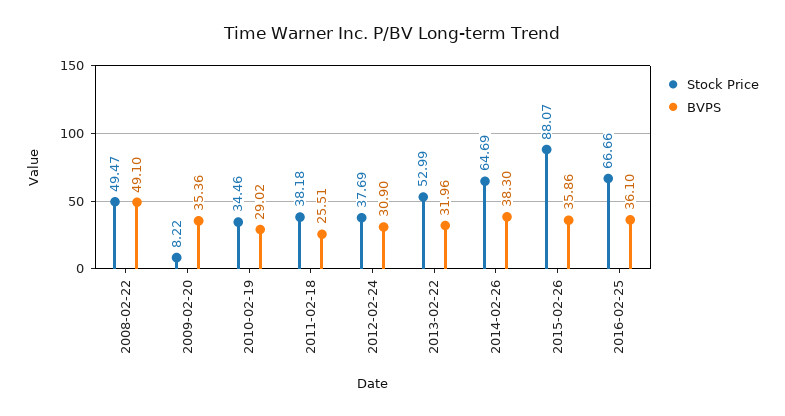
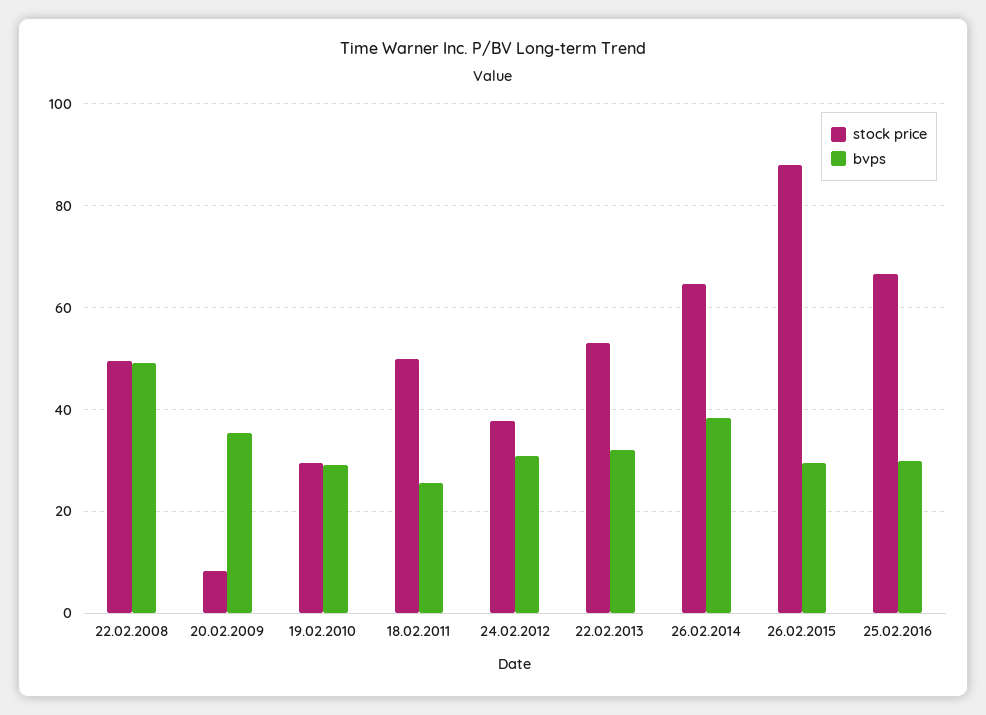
Stock Price, 2010-02-19: 34.46 -> 30
Stock Price, 2011-02-18: 38.18 -> 50
BVPS, 2015-02-26: 35.86 -> 30
BVPS, 2016-02-25: 36.1 -> 30

